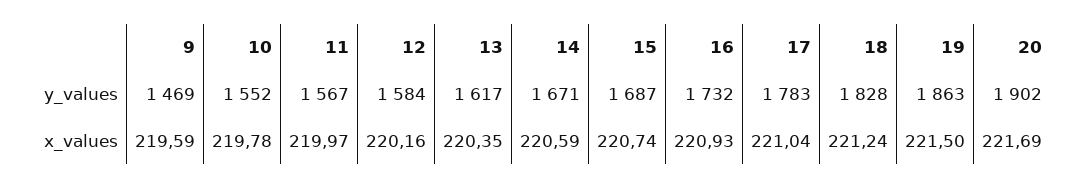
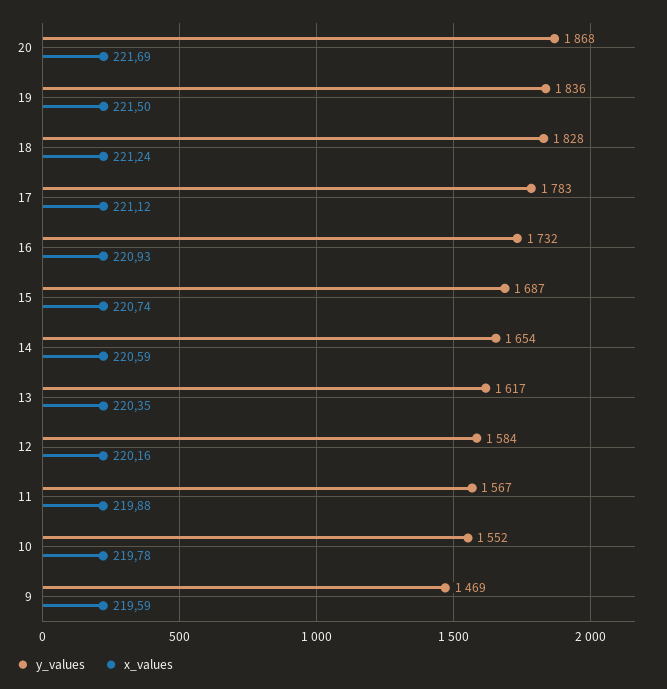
y_values, 14: 1671 -> 1654
y_values, 19: 1863 -> 1836
y_values, 20: 1902 -> 1868
x_values, 11: 219.97 -> 219.88
x_values, 17: 221.04 -> 221.12

